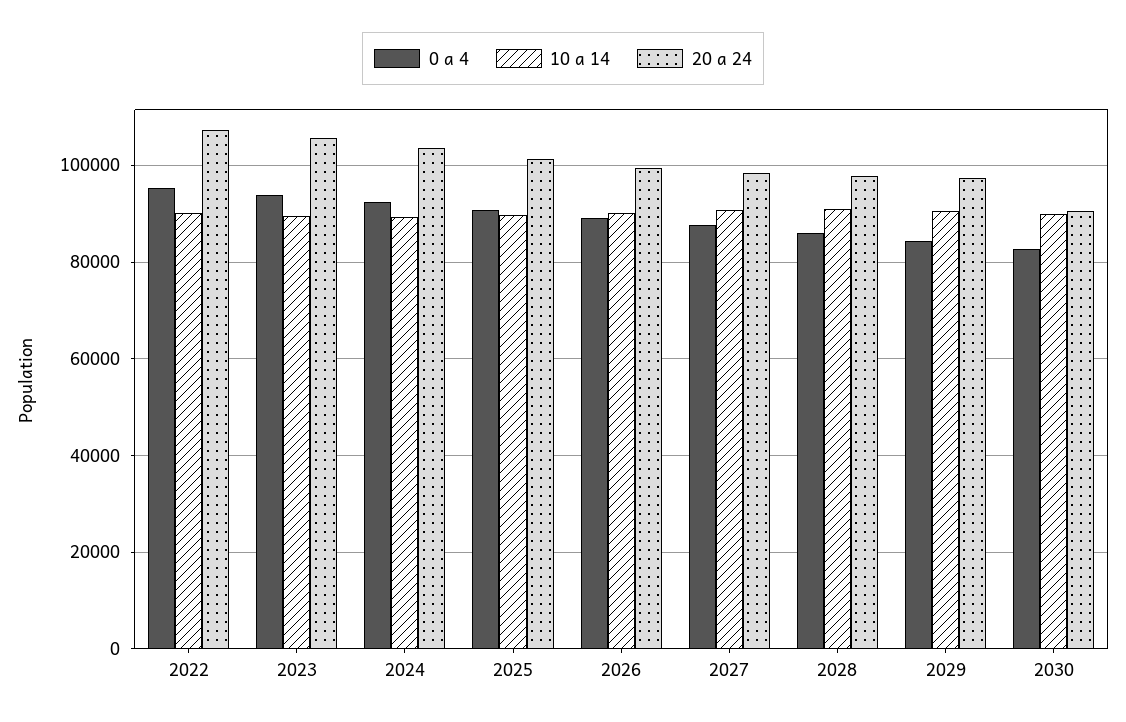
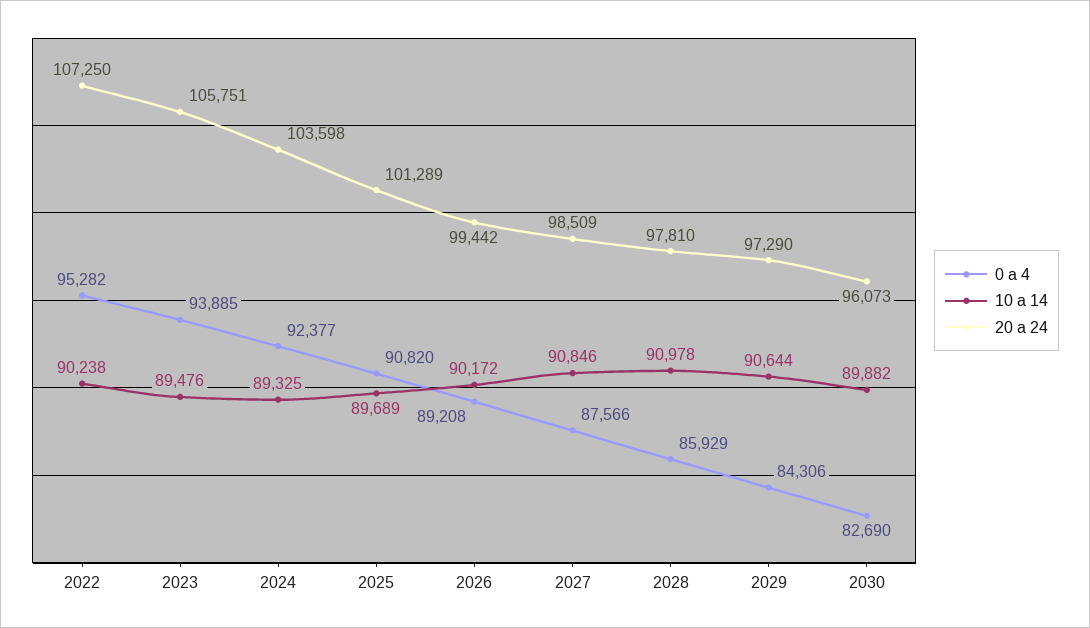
20 a 24, 2030: 90000 -> 96073

